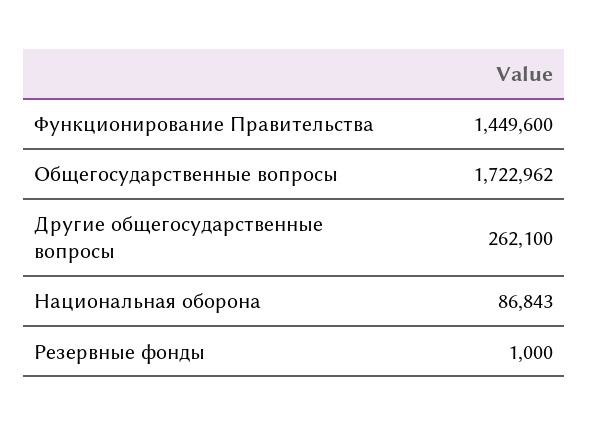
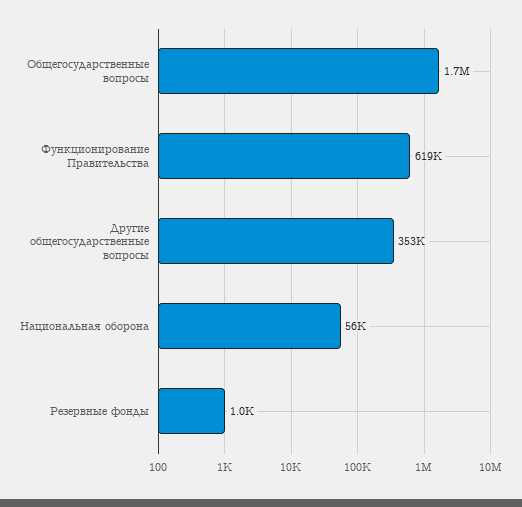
Функционирование Правительства: 1449600 -> 619000
Другие общегосударственные вопросы: 262100 -> 353000
Национальная оборона: 86843 -> 56000

